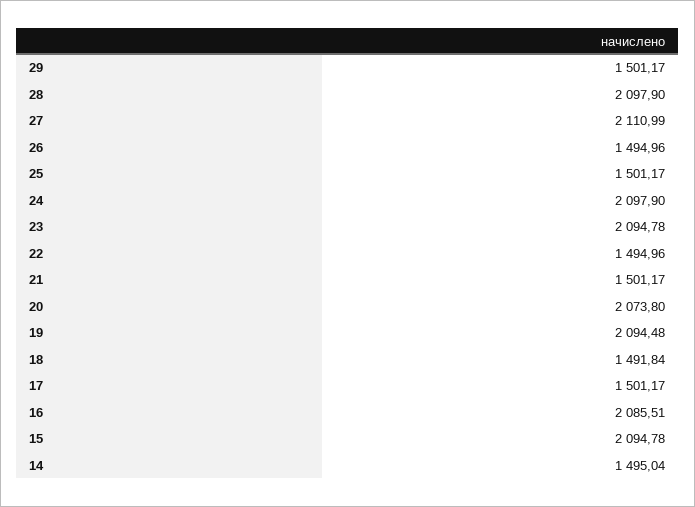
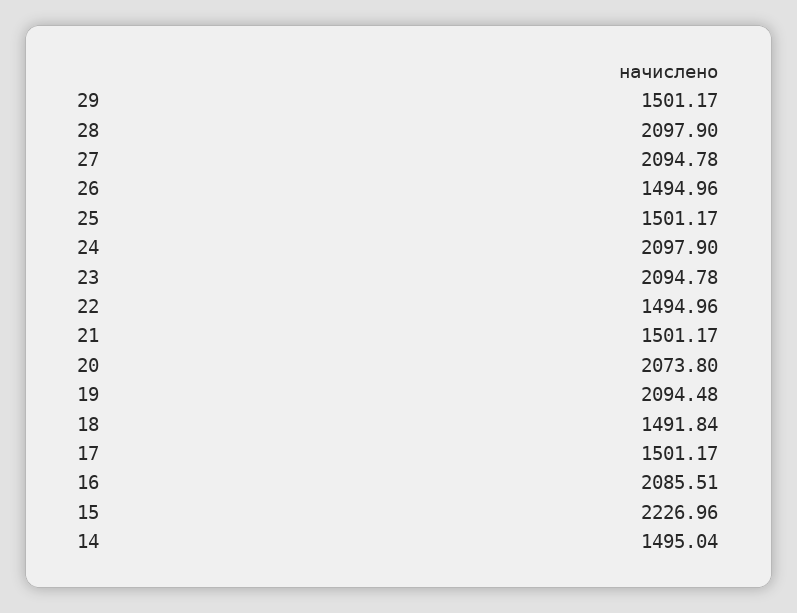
27: 2110.99 -> 2094.78
15: 2094.78 -> 2226.96

